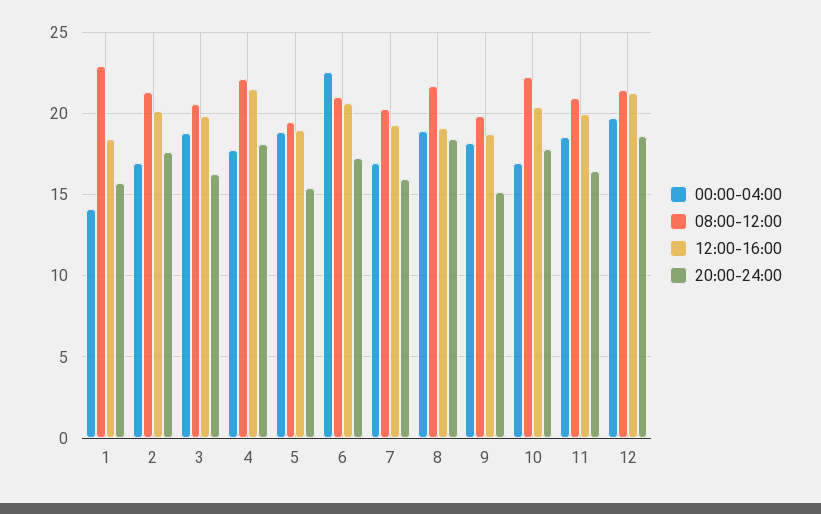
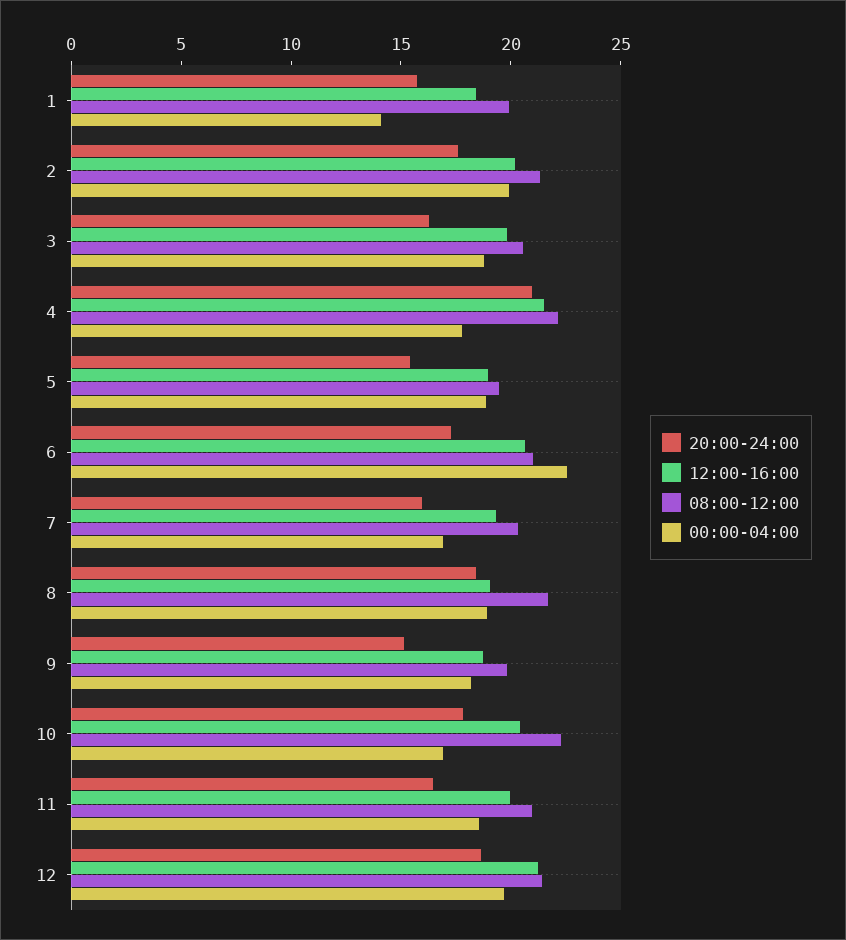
08:00-12:00, 1: 23 -> 20
00:00-04:00, 2: 17 -> 20
20:00-24:00, 4: 18 -> 21

